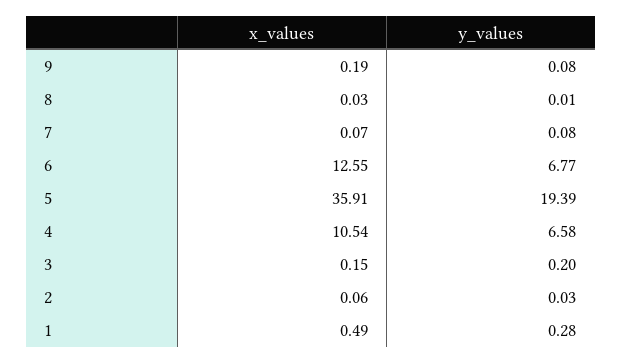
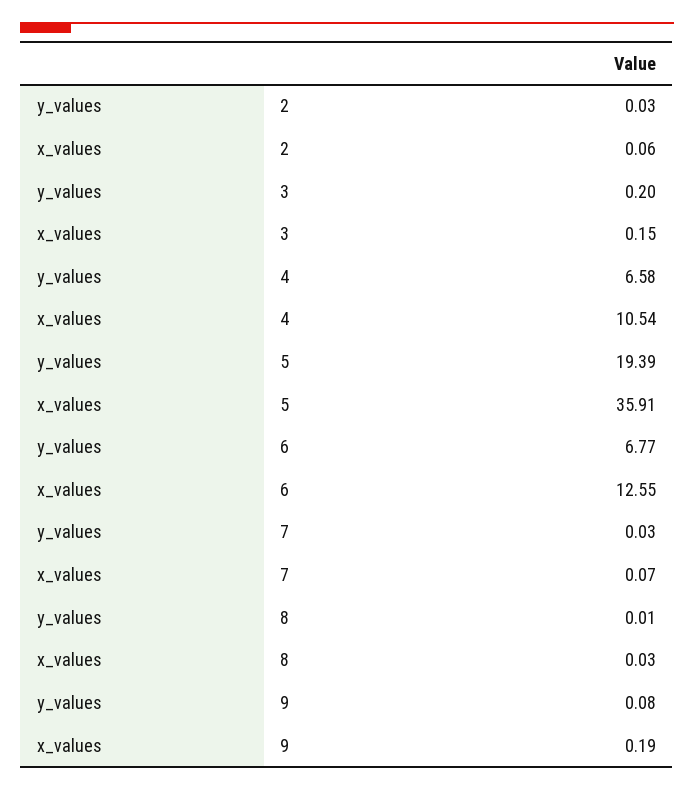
y_values, 7: 0.08 -> 0.03
x_values, 1: 0.49 -> none
y_values, 1: 0.28 -> none

